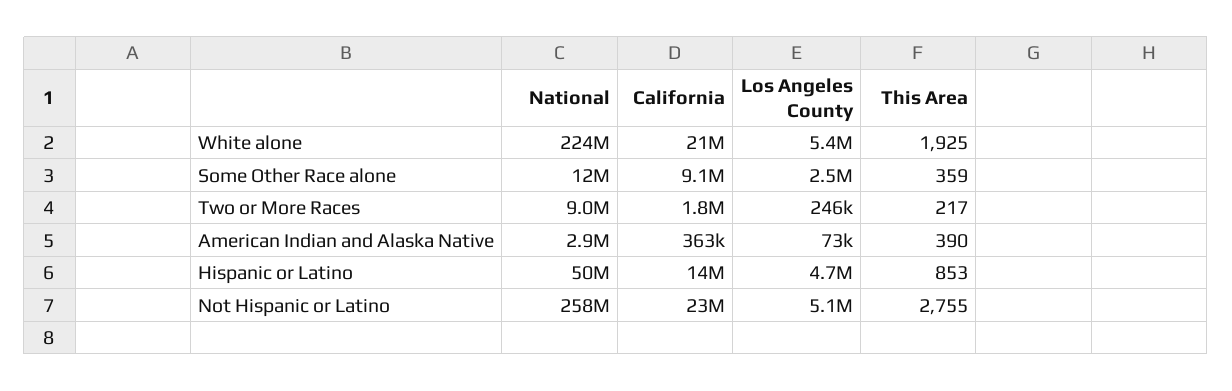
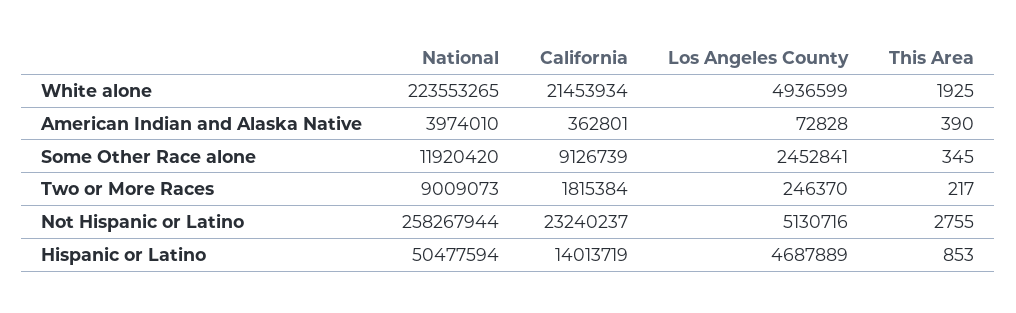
Los Angeles County, White alone: 5400000 -> 4936599
This Area, Some Other Race alone: 359 -> 345
National, American Indian and Alaska Native: 2900000 -> 3974010

